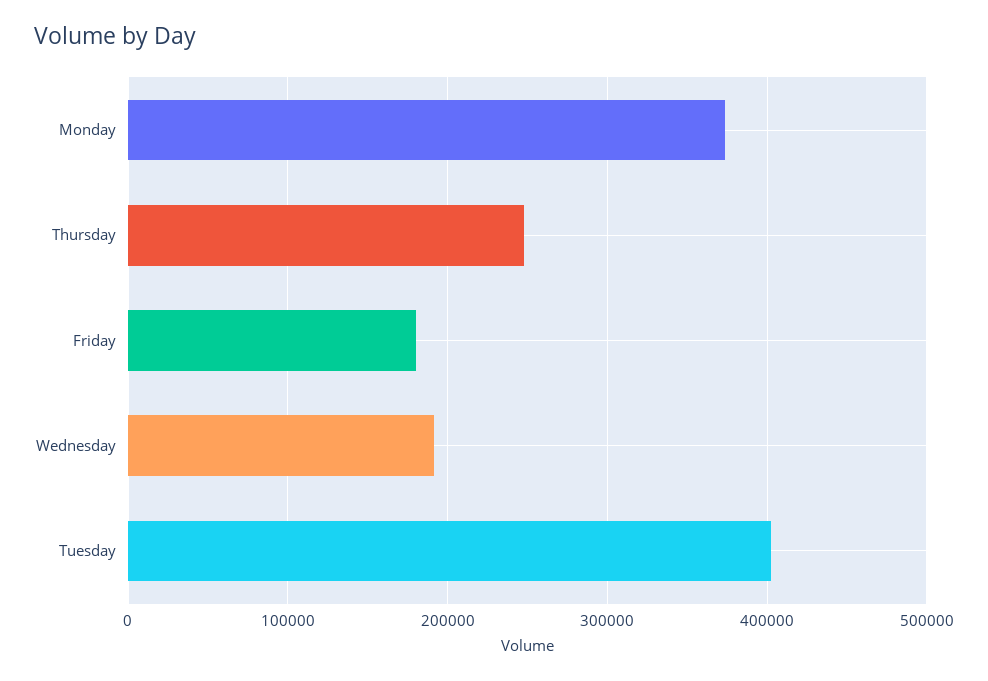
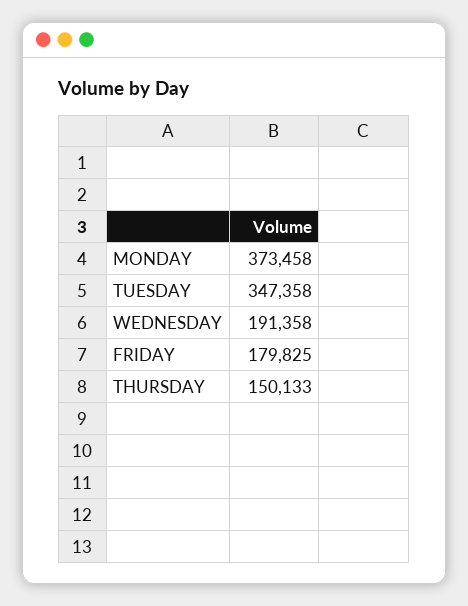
Thursday: 250000 -> 150133
Tuesday: 400000 -> 347358

